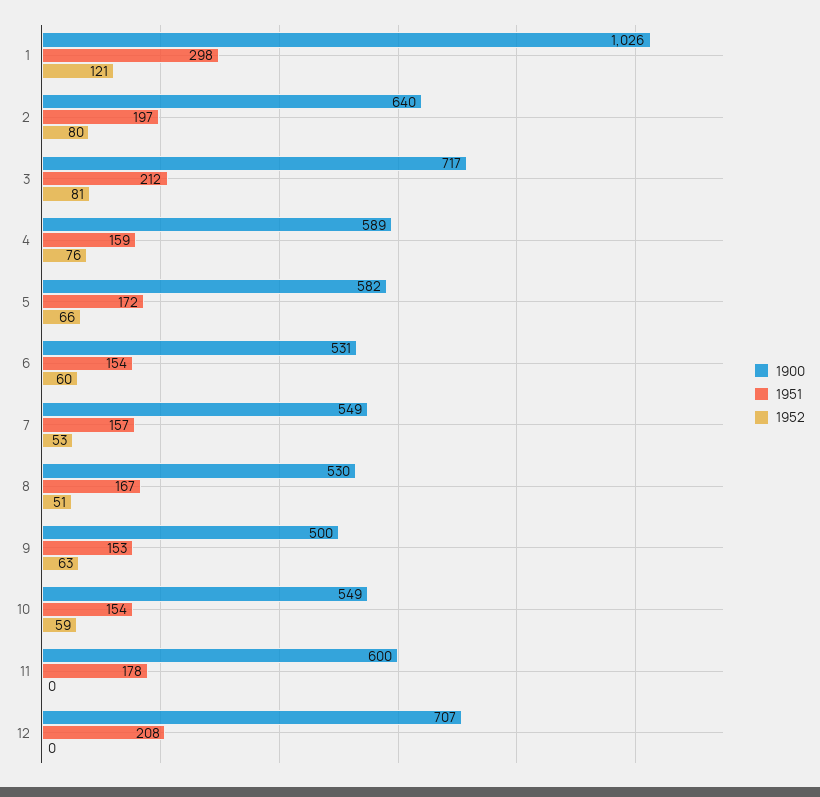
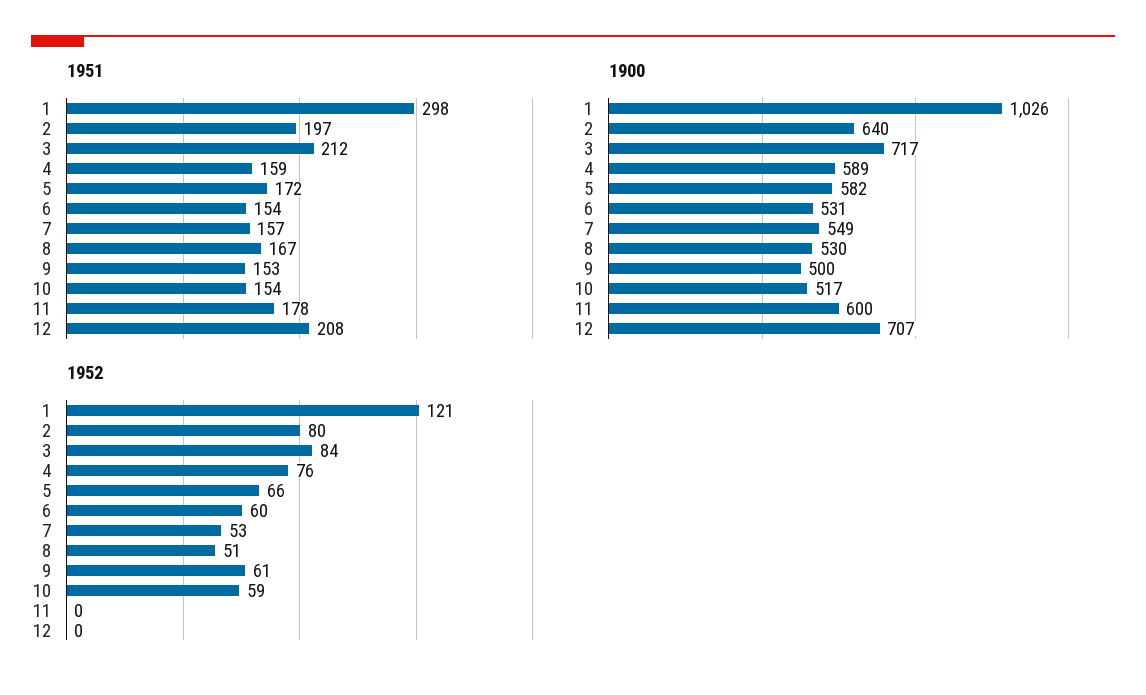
1952, 3: 81 -> 84
1952, 9: 63 -> 61
1900, 10: 549 -> 517

